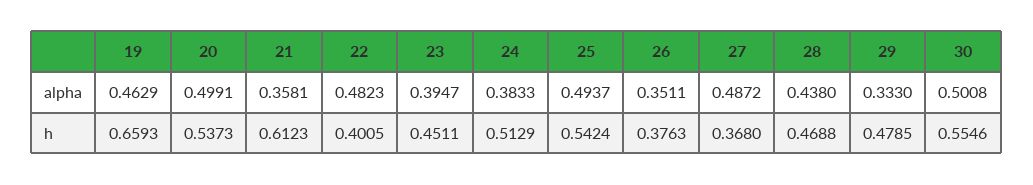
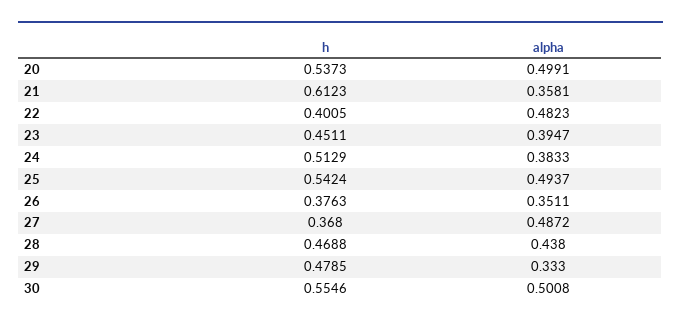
19, alpha: 0.4629 -> none
19, h: 0.6593 -> none

